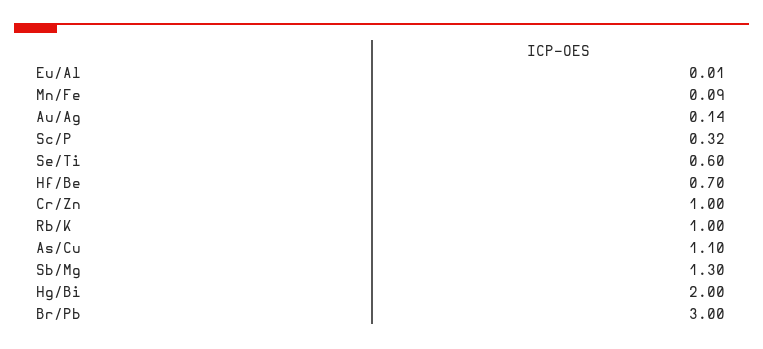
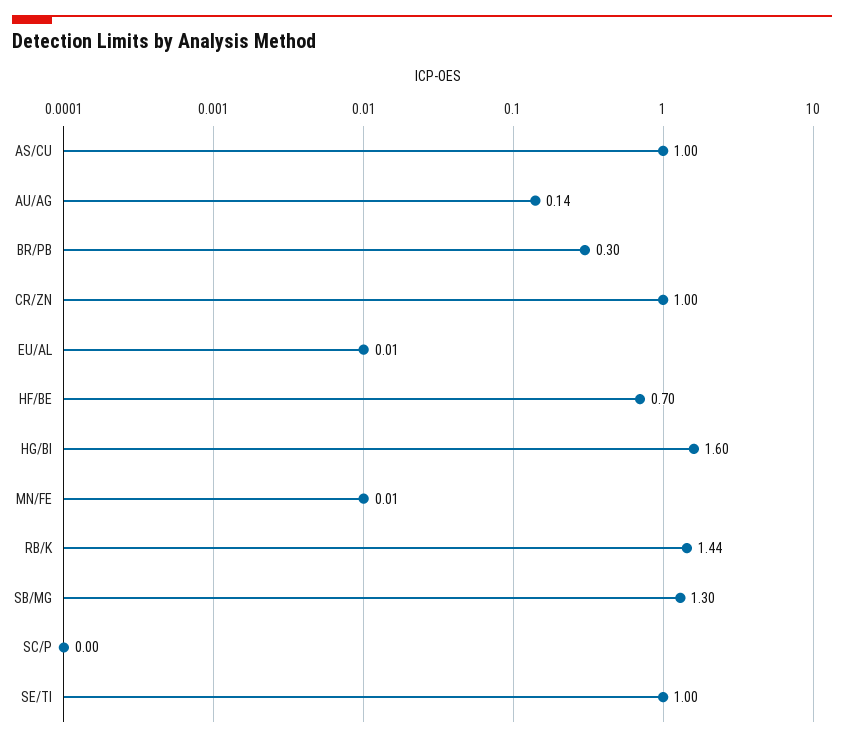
Mn/Fe: 0.09 -> 0.01
Sc/P: 0.32 -> 0
Se/Ti: 0.6 -> 1
Rb/K: 1 -> 1.44
As/Cu: 1.1 -> 1
Hg/Bi: 2 -> 1.6
Br/Pb: 3 -> 0.3

